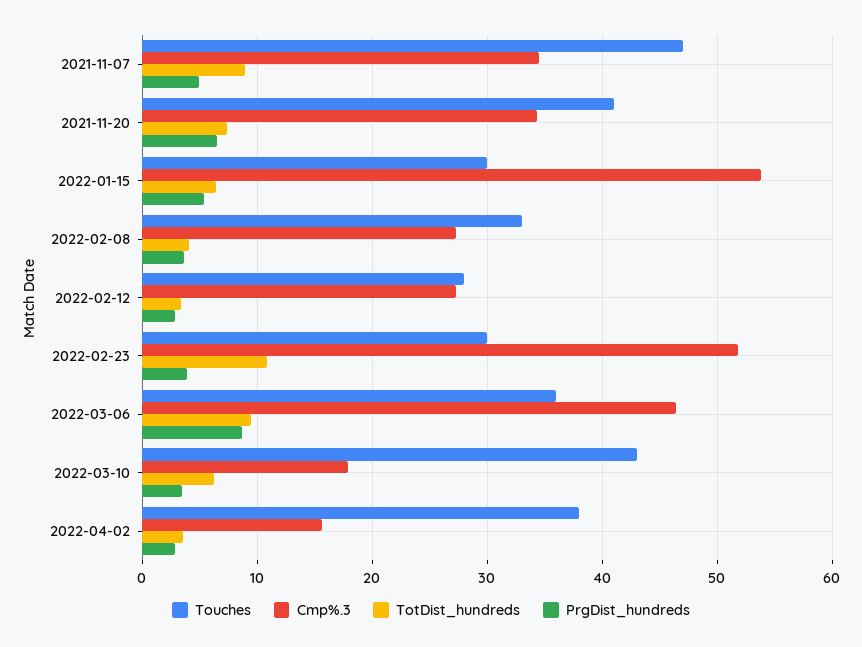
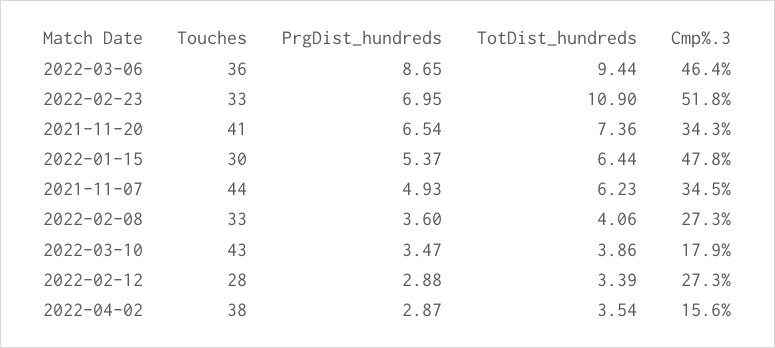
Touches, 2021-11-07: 47 -> 44
TotDist_hundreds, 2021-11-07: 9 -> 6.23
Cmp%.3, 2022-01-15: 54 -> 47.8
Touches, 2022-02-23: 30 -> 33
PrgDist_hundreds, 2022-02-23: 4 -> 6.95
TotDist_hundreds, 2022-03-10: 6 -> 3.86

